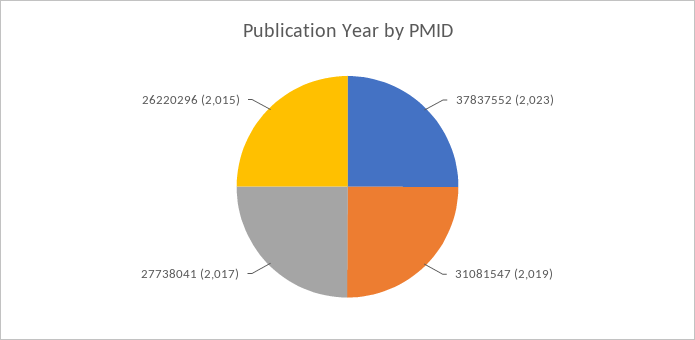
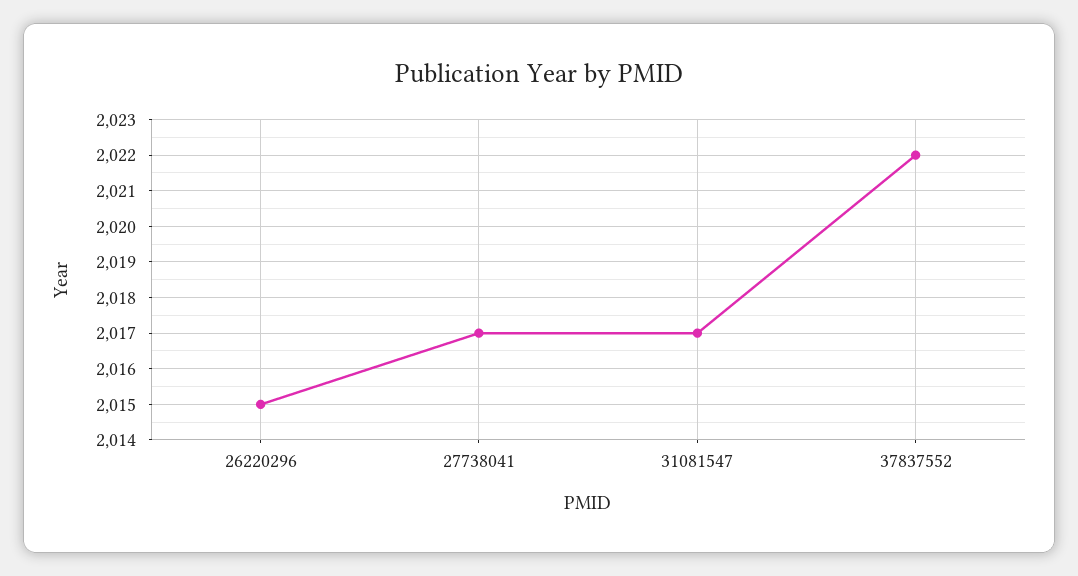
37837552: 2023 -> 2022
31081547: 2019 -> 2017

